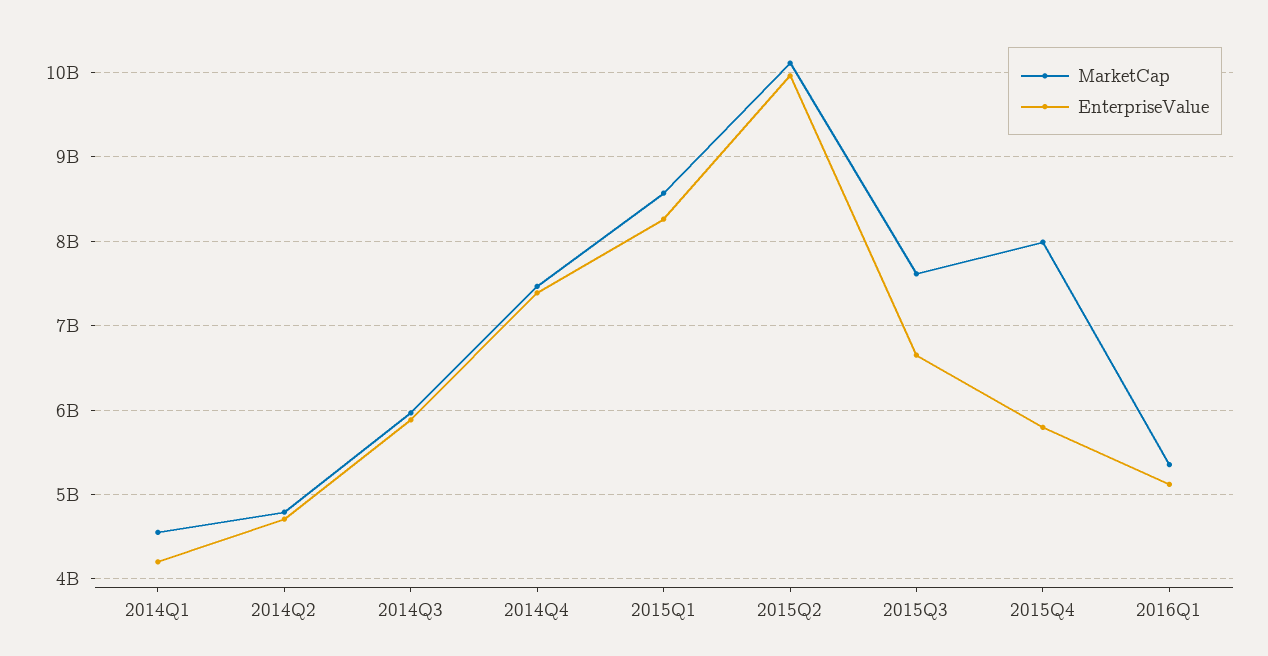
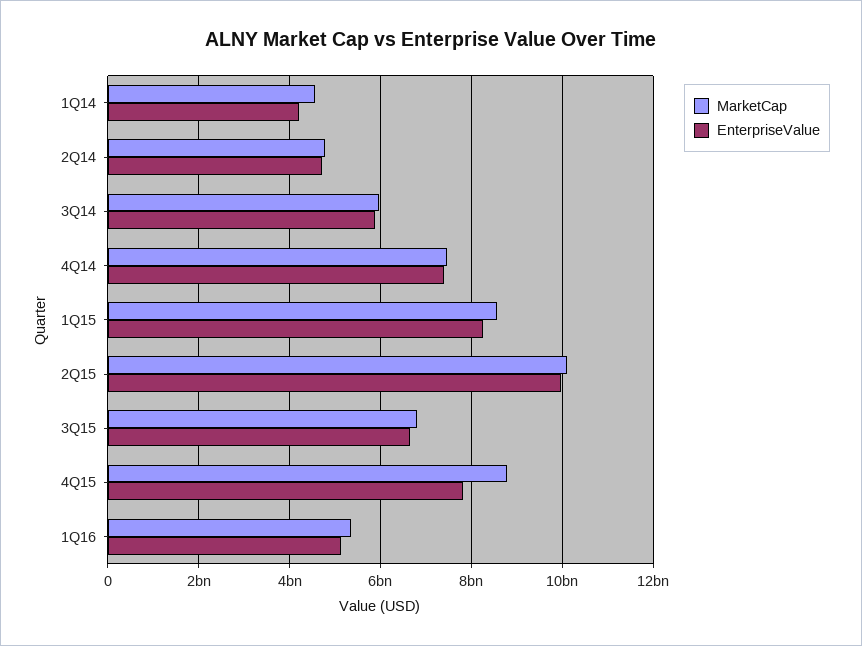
MarketCap, 2015Q3: 7600000000 -> 6800000000
MarketCap, 2015Q4: 8000000000 -> 8800000000
EnterpriseValue, 2015Q4: 5800000000 -> 7800000000

